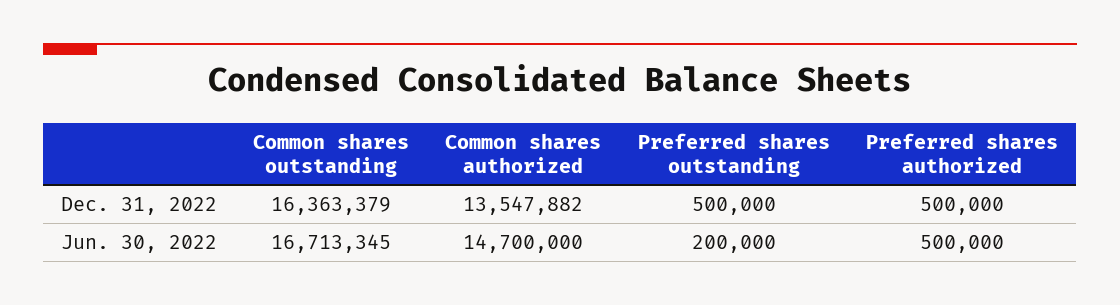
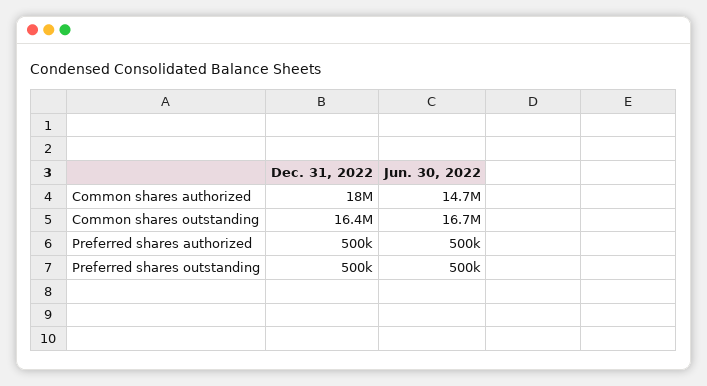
Common shares authorized, Dec. 31, 2022: 13547882 -> 18000000
Preferred shares outstanding, Jun. 30, 2022: 200000 -> 500000

